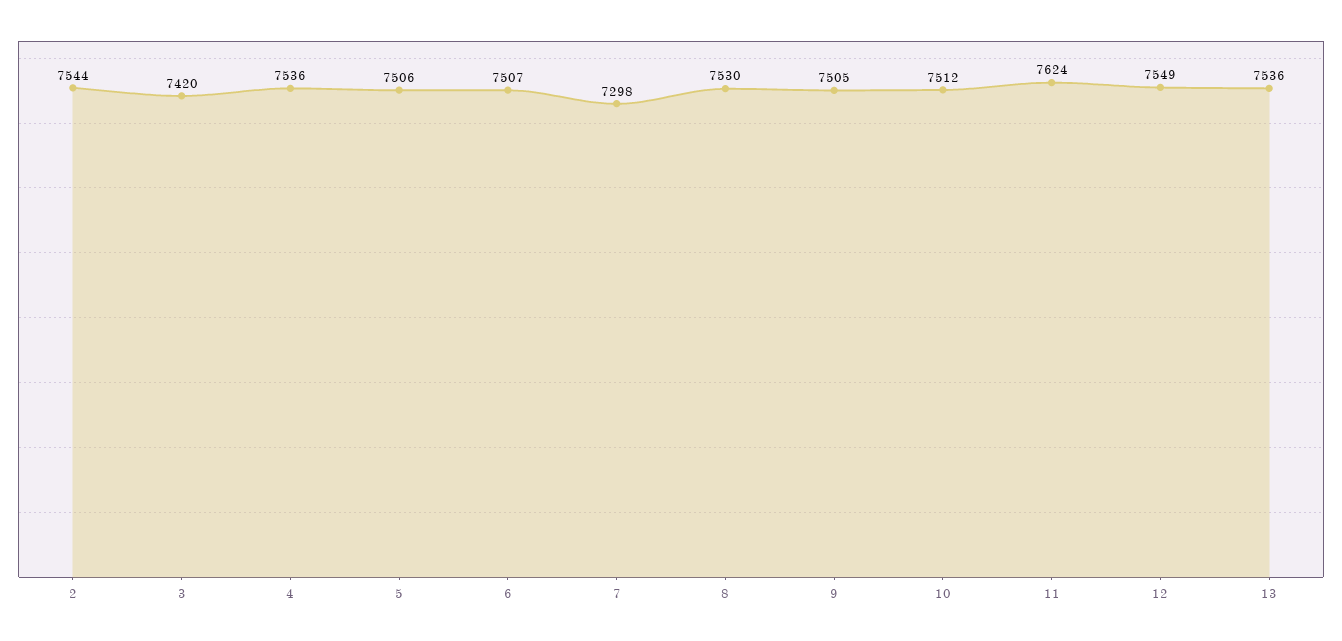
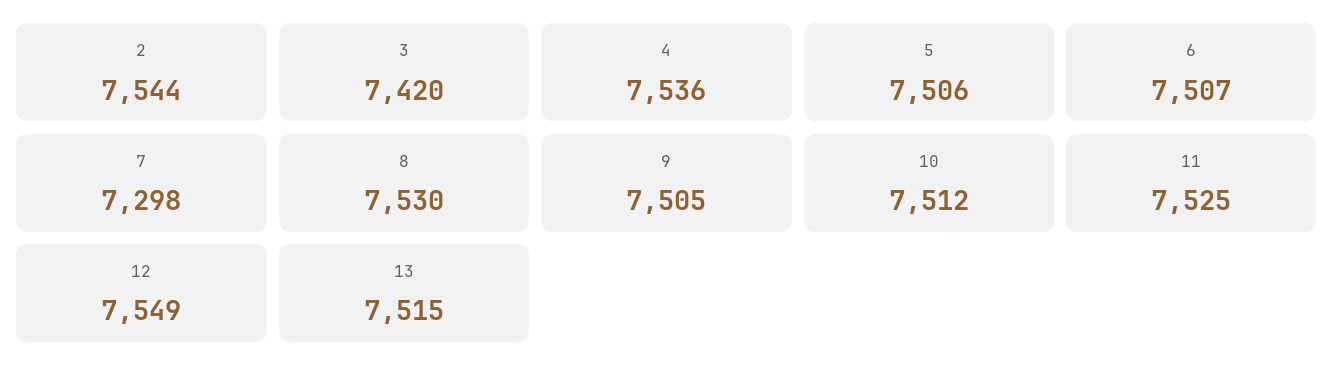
11: 7624 -> 7525
13: 7536 -> 7515

